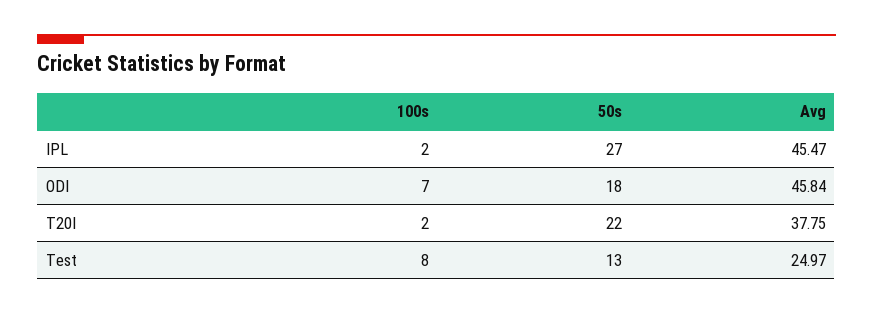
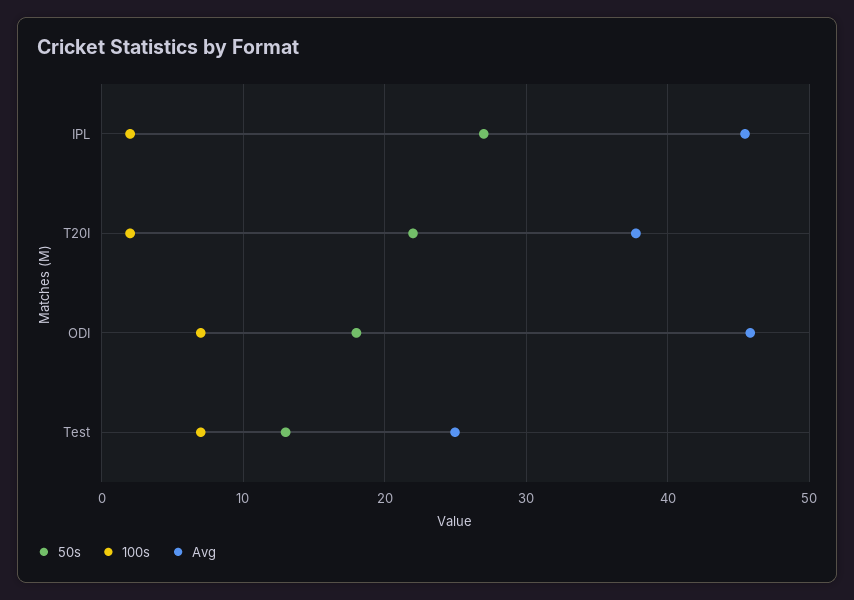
100s, Test: 8 -> 7

